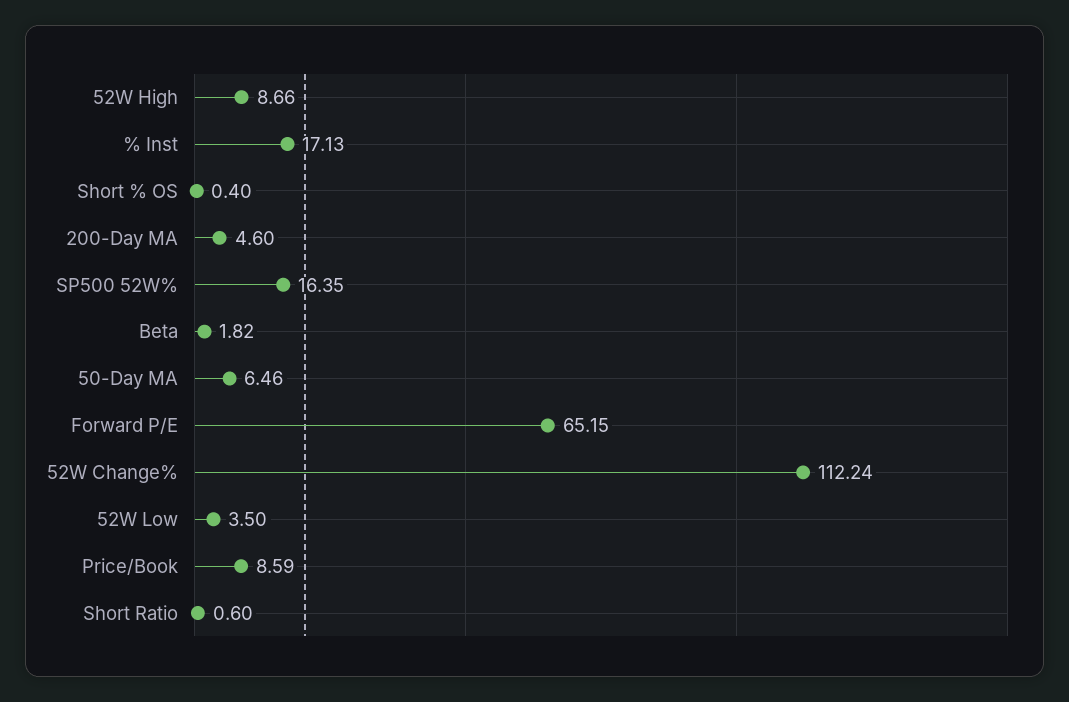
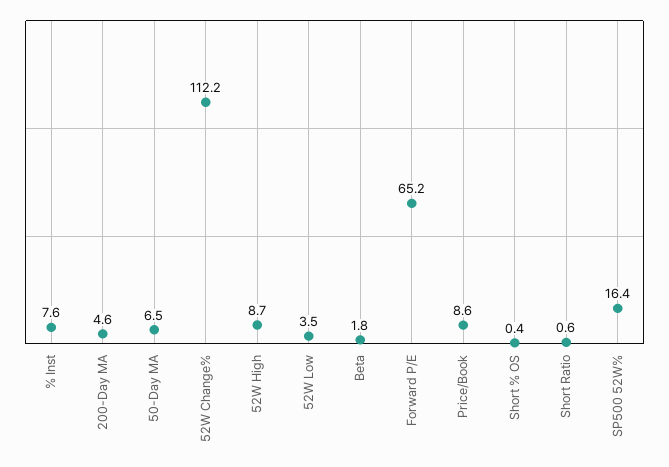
% Inst: 17.13 -> 7.6

